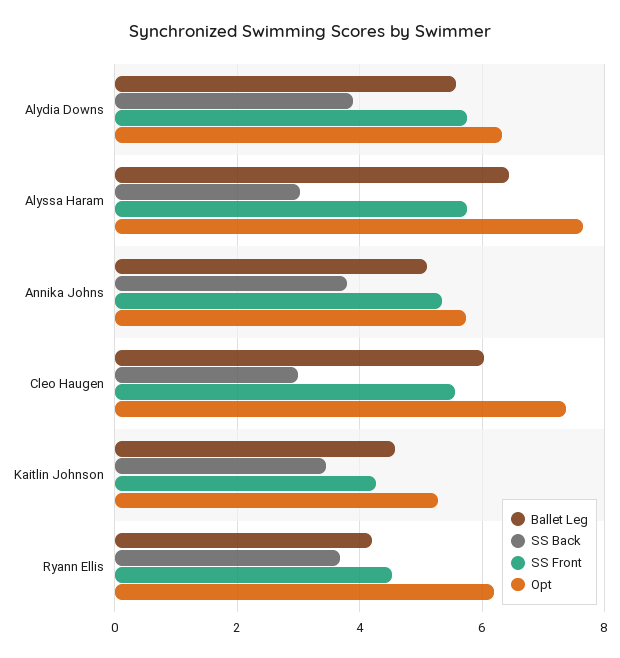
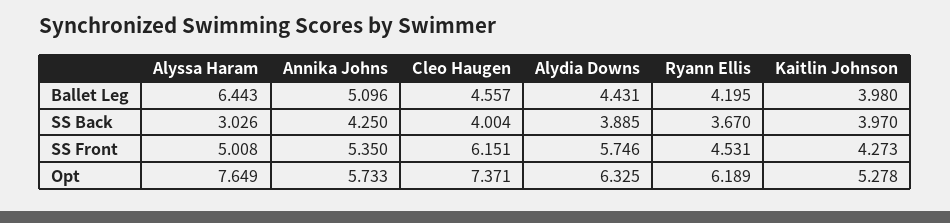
Ballet Leg, Alydia Downs: 5.6 -> 4.431
SS Front, Alyssa Haram: 5.8 -> 5.008
SS Back, Annika Johns: 3.8 -> 4.25
Ballet Leg, Cleo Haugen: 6 -> 4.557
SS Back, Cleo Haugen: 3 -> 4.004
SS Front, Cleo Haugen: 5.6 -> 6.151
Ballet Leg, Kaitlin Johnson: 4.6 -> 3.98
SS Back, Kaitlin Johnson: 3.4 -> 3.97

